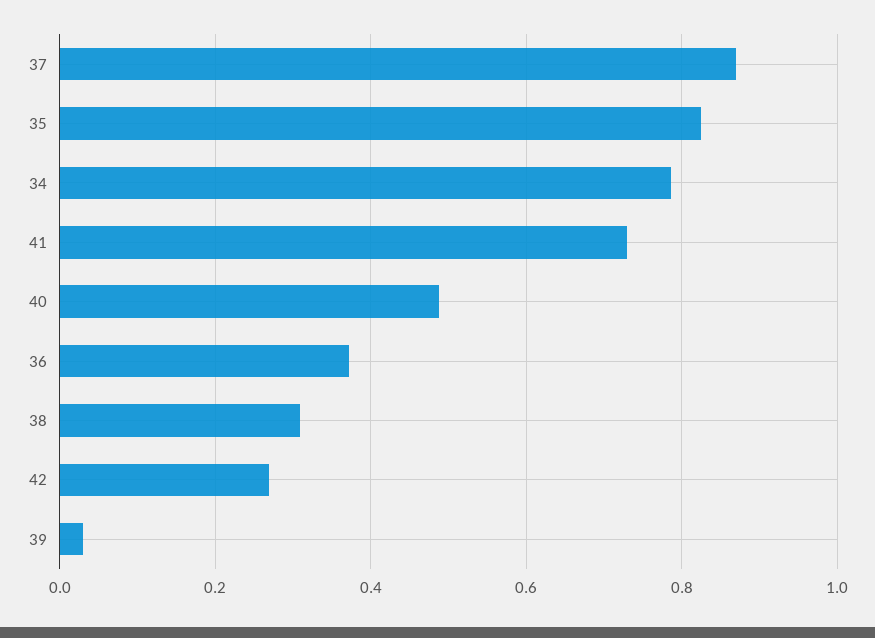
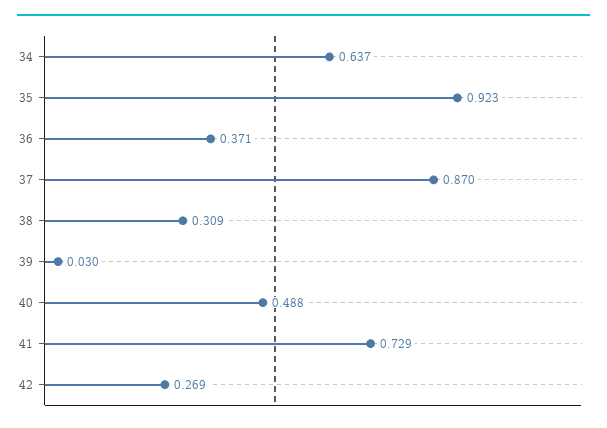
35: 0.82 -> 0.923
34: 0.78 -> 0.637

